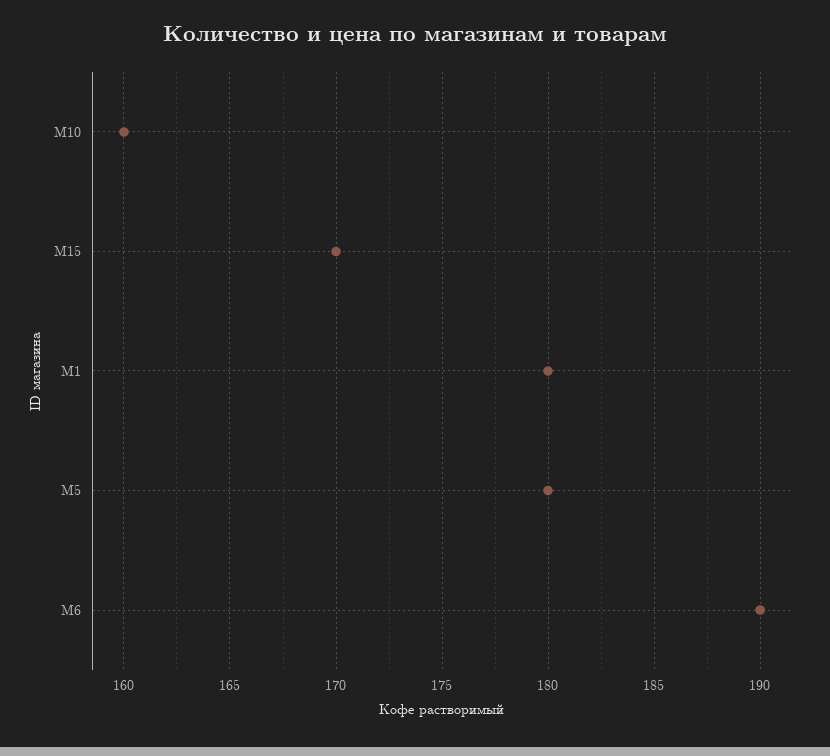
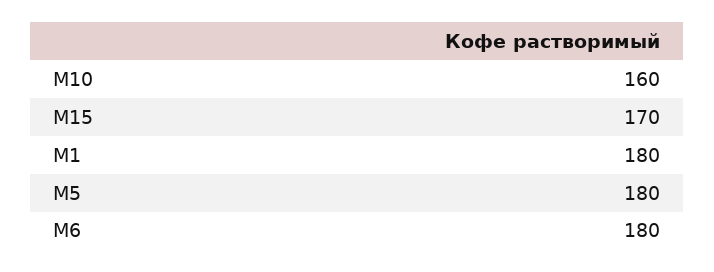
M6: 190 -> 180

